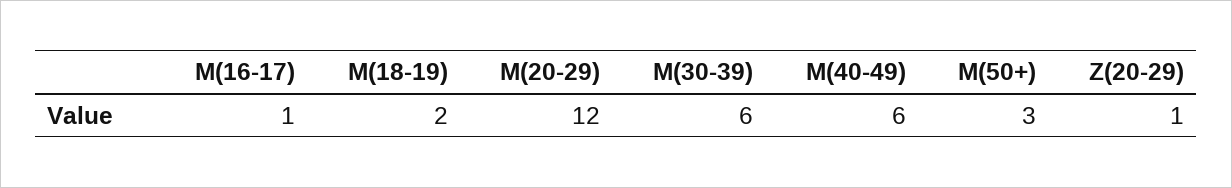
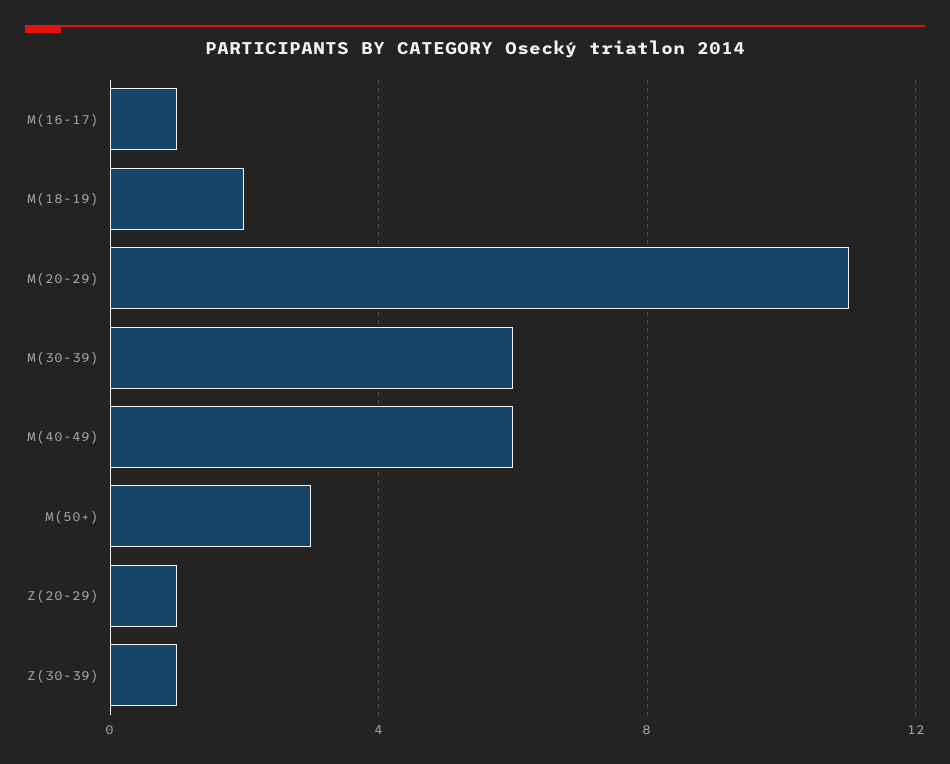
M(20-29): 12 -> 11
Z(30-39): none -> 1

